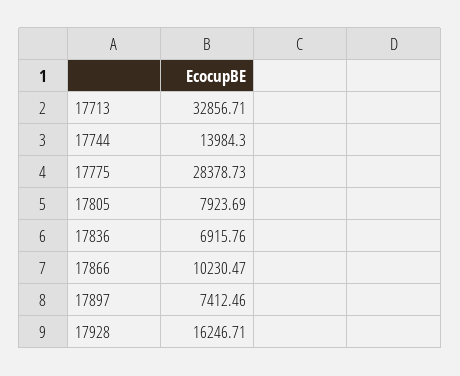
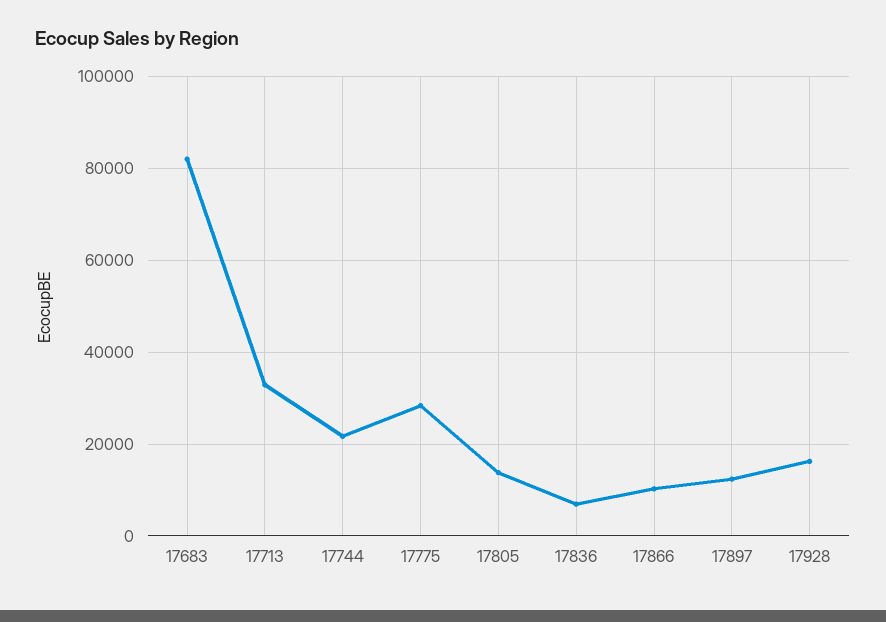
17744: 13984.3 -> 22000
17805: 7923.69 -> 14000
17897: 7412.46 -> 12000
17683: none -> 82000

